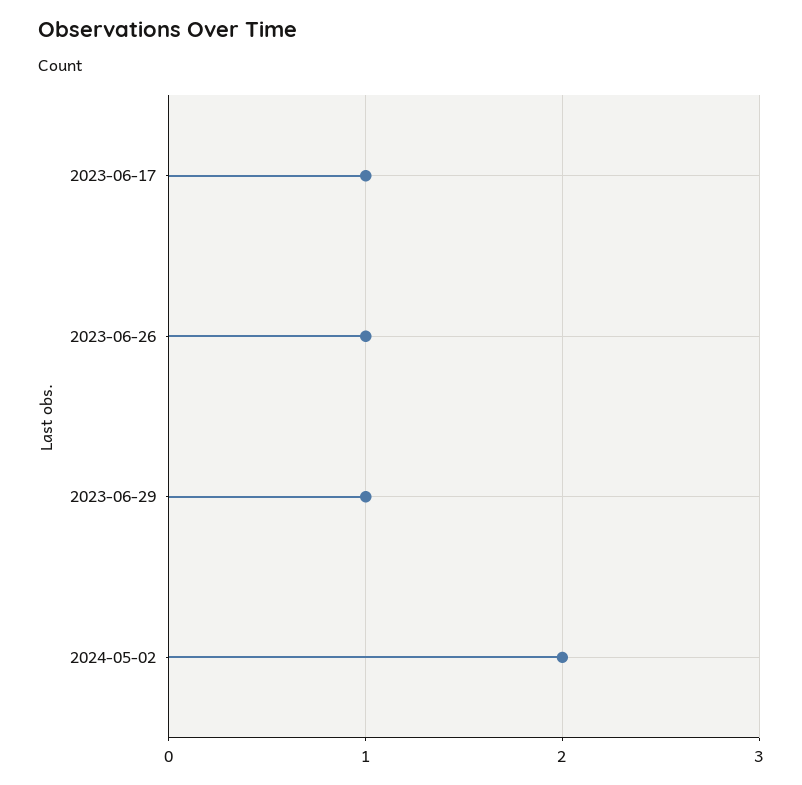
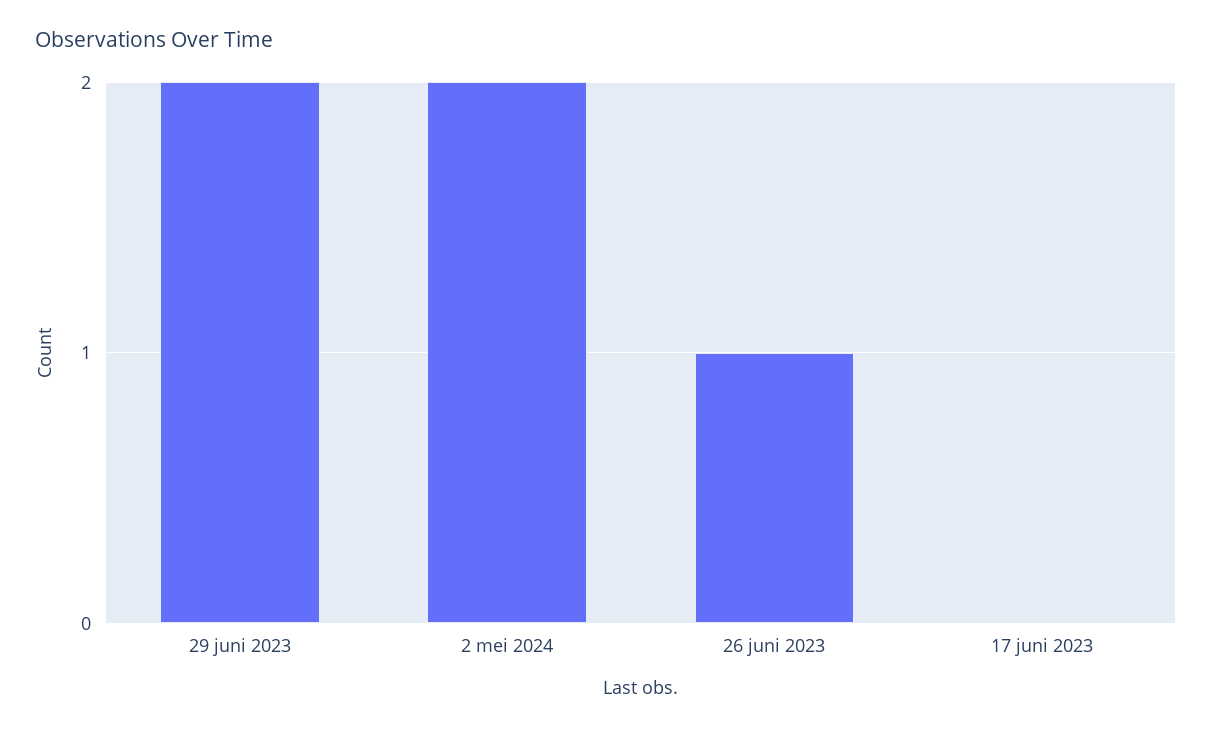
2023-06-17: 1 -> 0
2023-06-29: 1 -> 2

